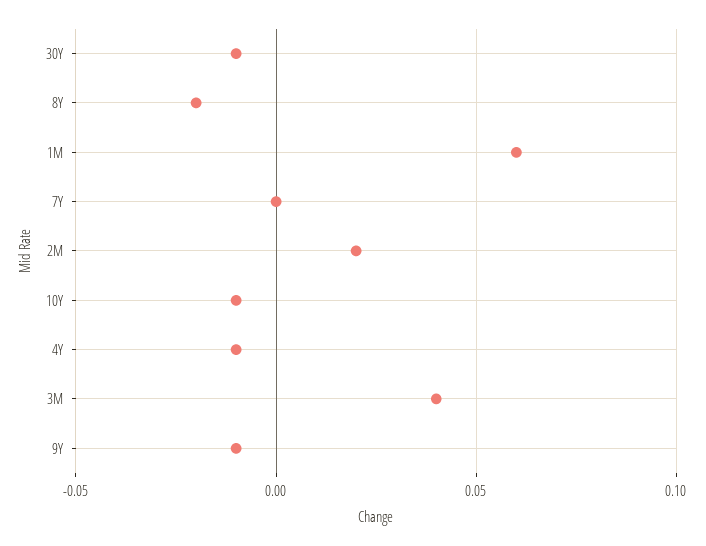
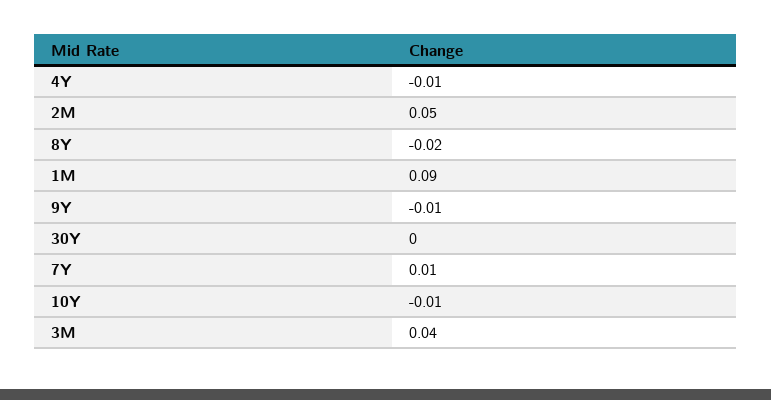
30Y: -0.01 -> 0
1M: 0.06 -> 0.09
7Y: 0 -> 0.01
2M: 0.02 -> 0.05

